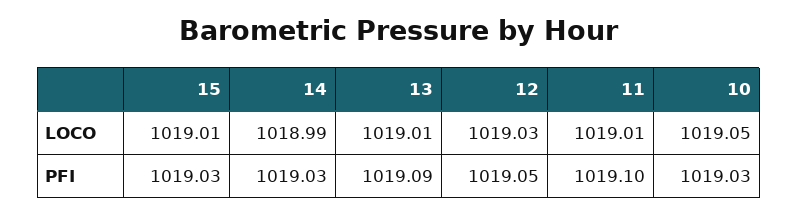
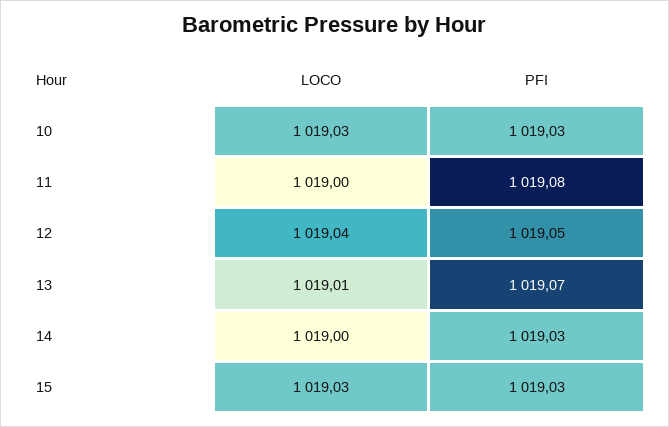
15, LOCO: 1019.01 -> 1019.03
14, LOCO: 1018.99 -> 1019
12, LOCO: 1019.03 -> 1019.04
11, LOCO: 1019.01 -> 1019
10, LOCO: 1019.05 -> 1019.03
13, PFI: 1019.09 -> 1019.07
11, PFI: 1019.1 -> 1019.08

